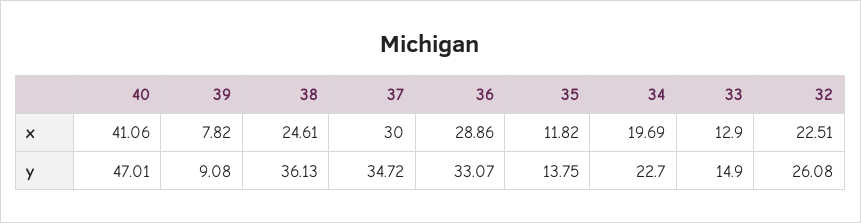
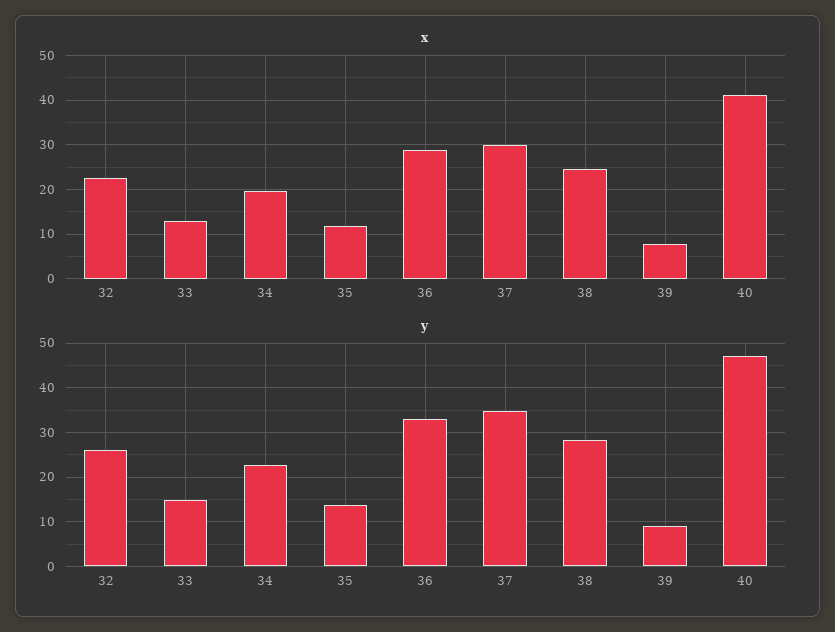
y, 38: 36.13 -> 28

